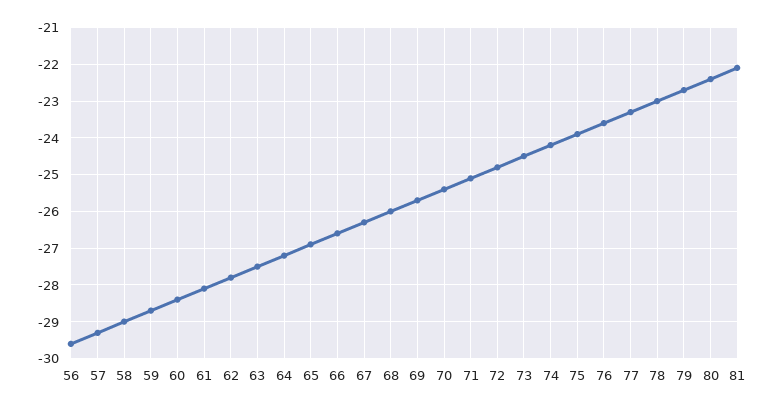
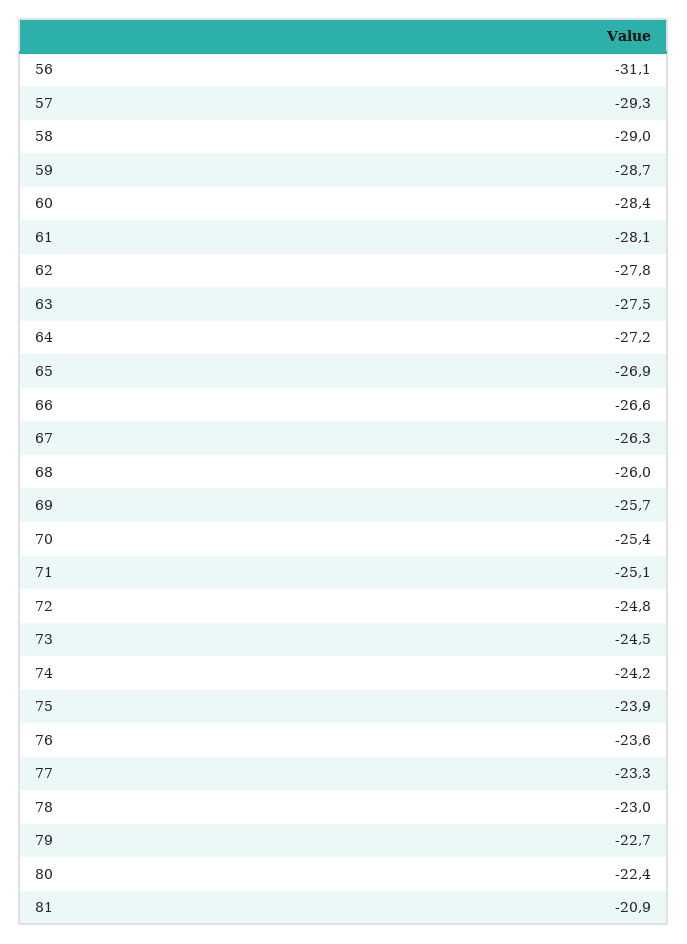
56: -29.5 -> -31.1
81: -22 -> -20.9

